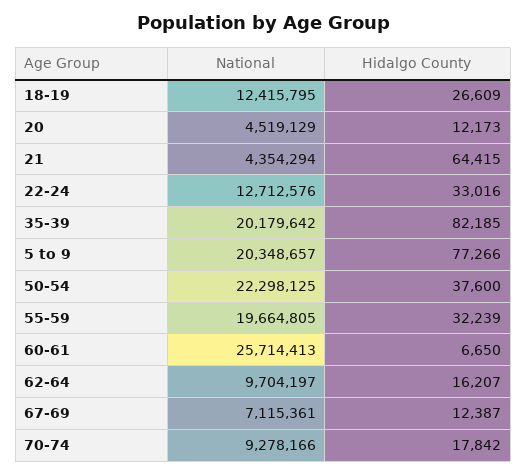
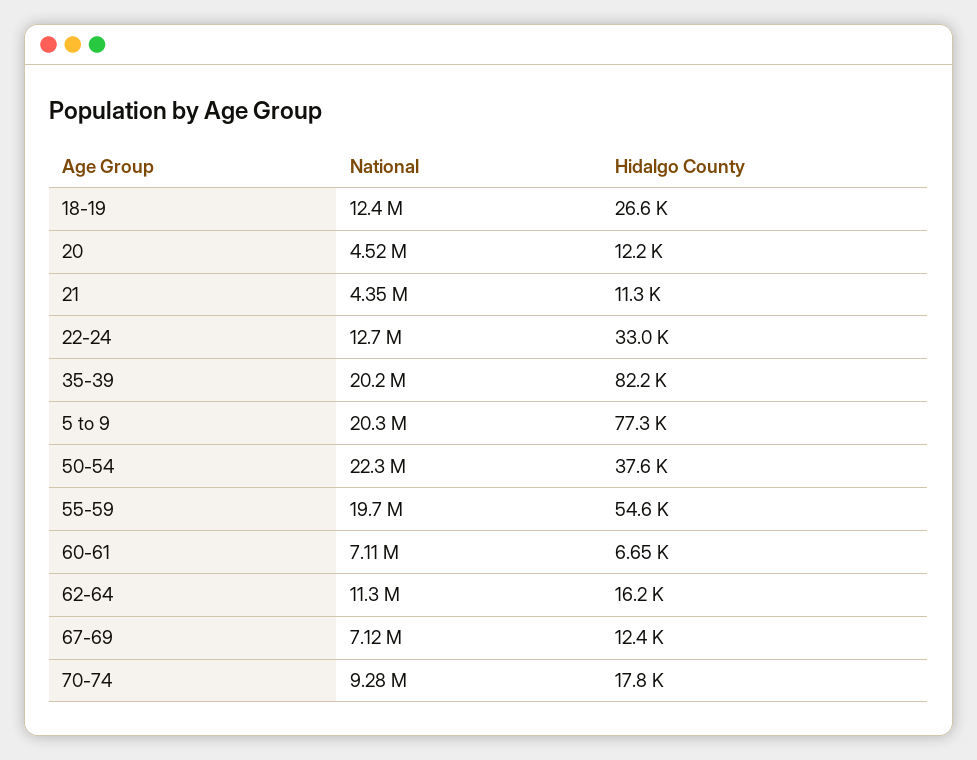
Hidalgo County, 21: 64415 -> 11300
Hidalgo County, 55-59: 32239 -> 54600
National, 60-61: 25714413 -> 7110000
National, 62-64: 9704197 -> 11300000

